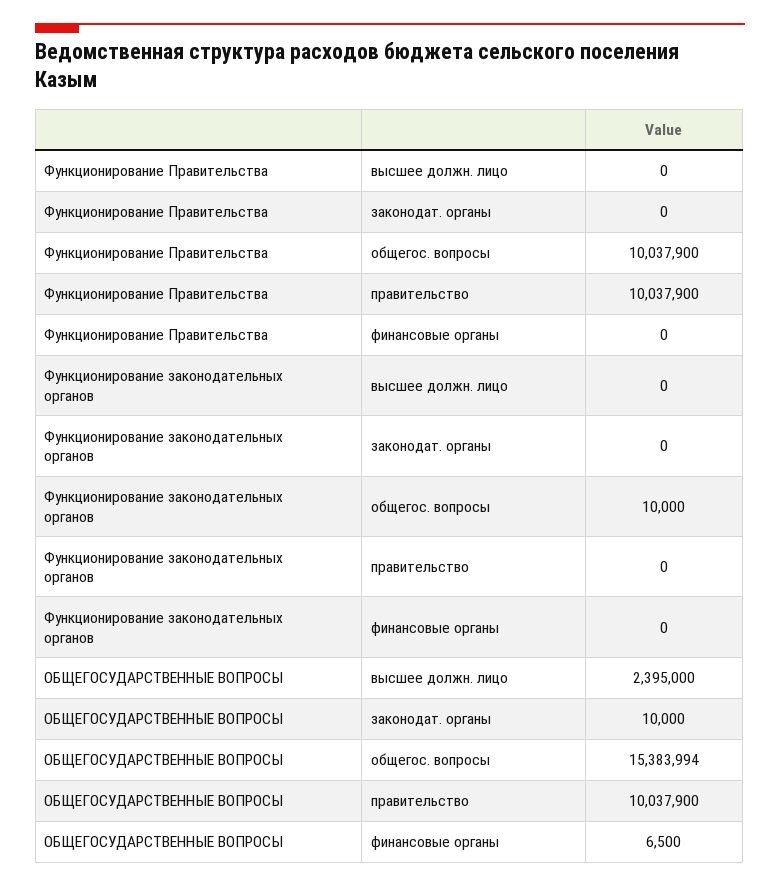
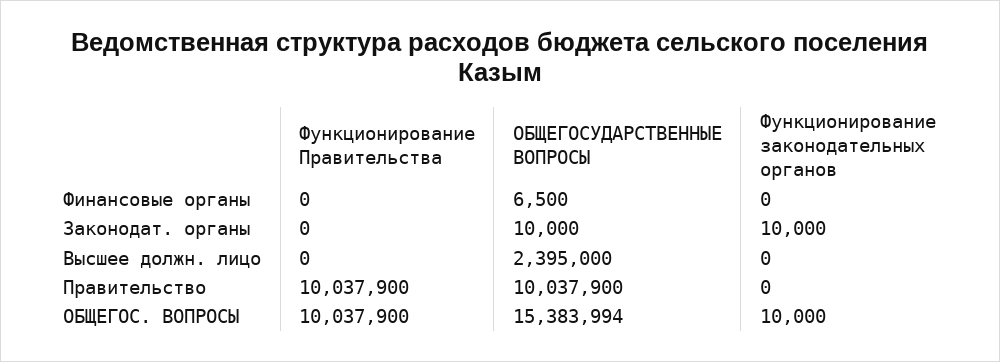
Функционирование законодательных органов, законодат. органы: 0 -> 10000

